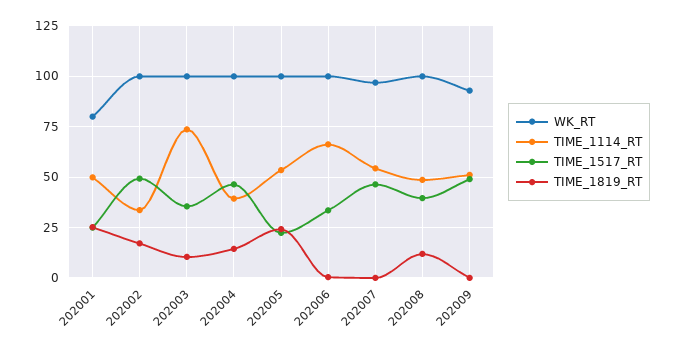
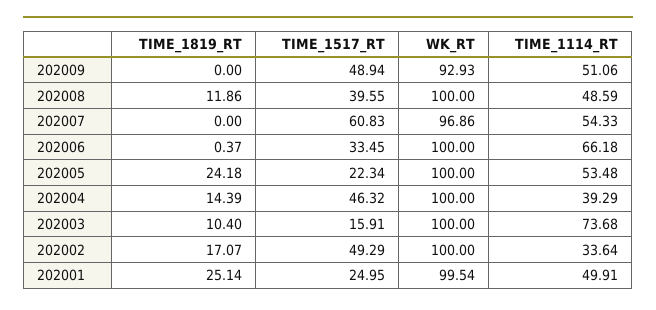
WK_RT, 202001: 80 -> 99.54
TIME_1517_RT, 202003: 35 -> 15.91
TIME_1517_RT, 202007: 45 -> 60.83

